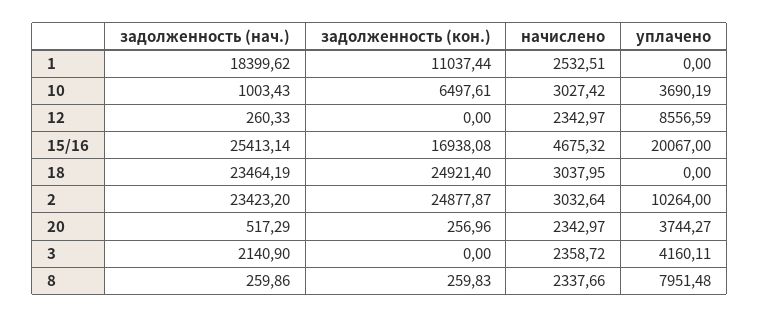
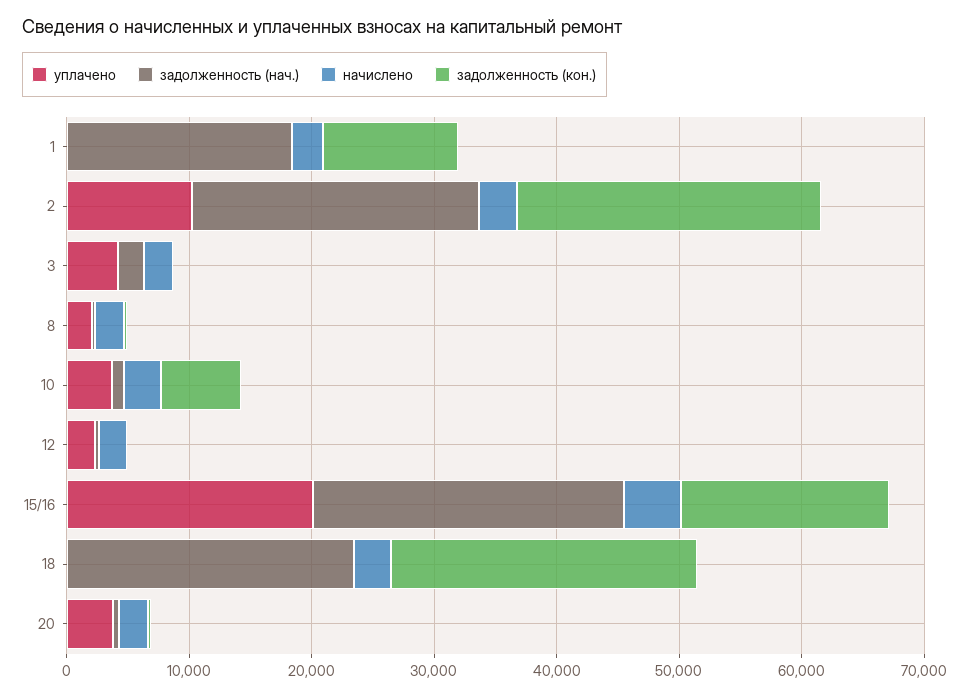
уплачено, 12: 8556.59 -> 2000
уплачено, 8: 7951.48 -> 2000

